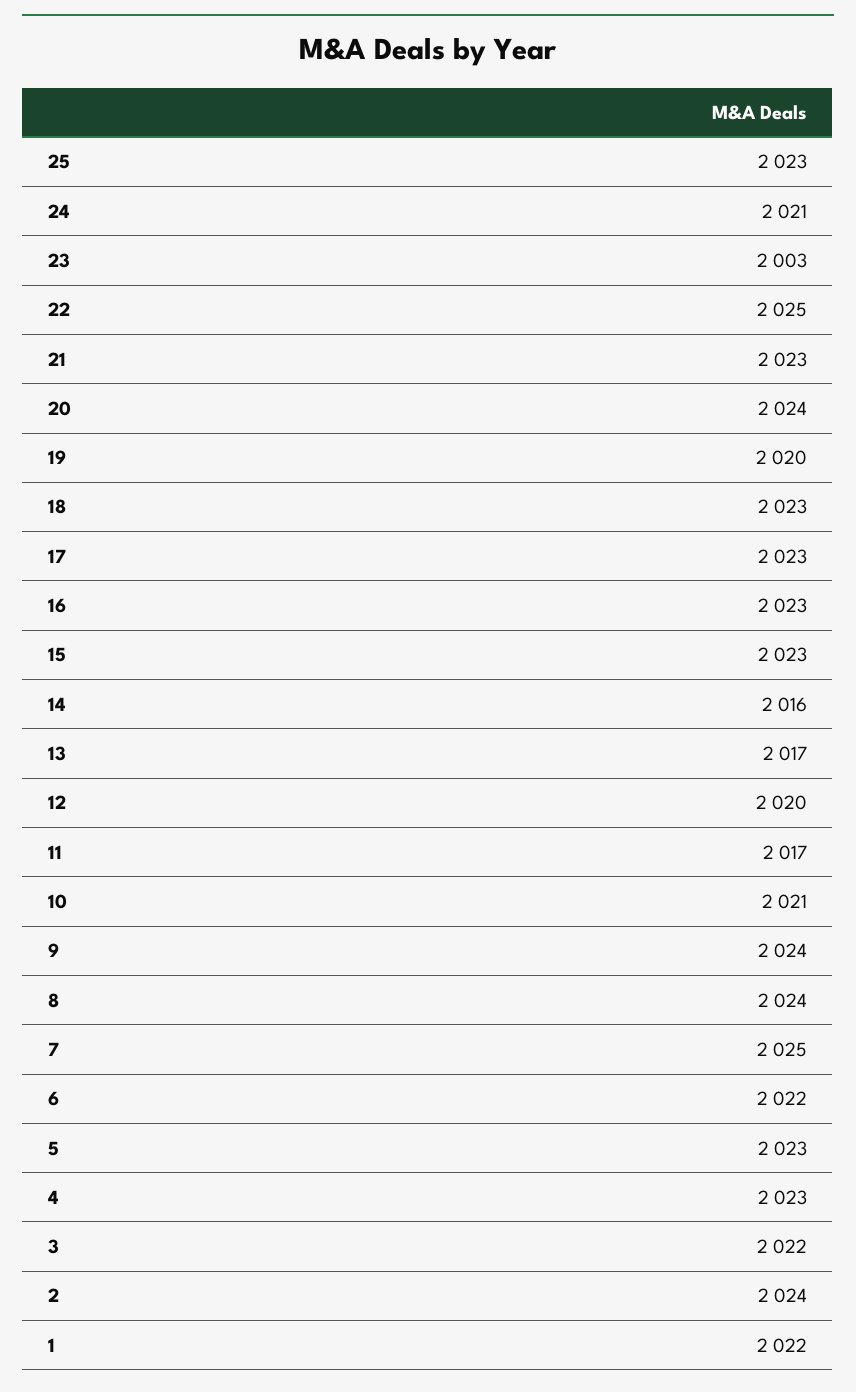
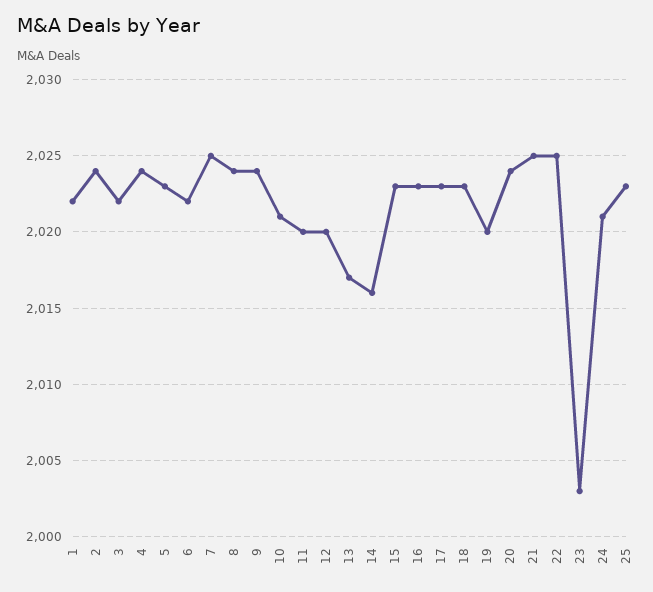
21: 2023 -> 2025
11: 2017 -> 2020
4: 2023 -> 2024

